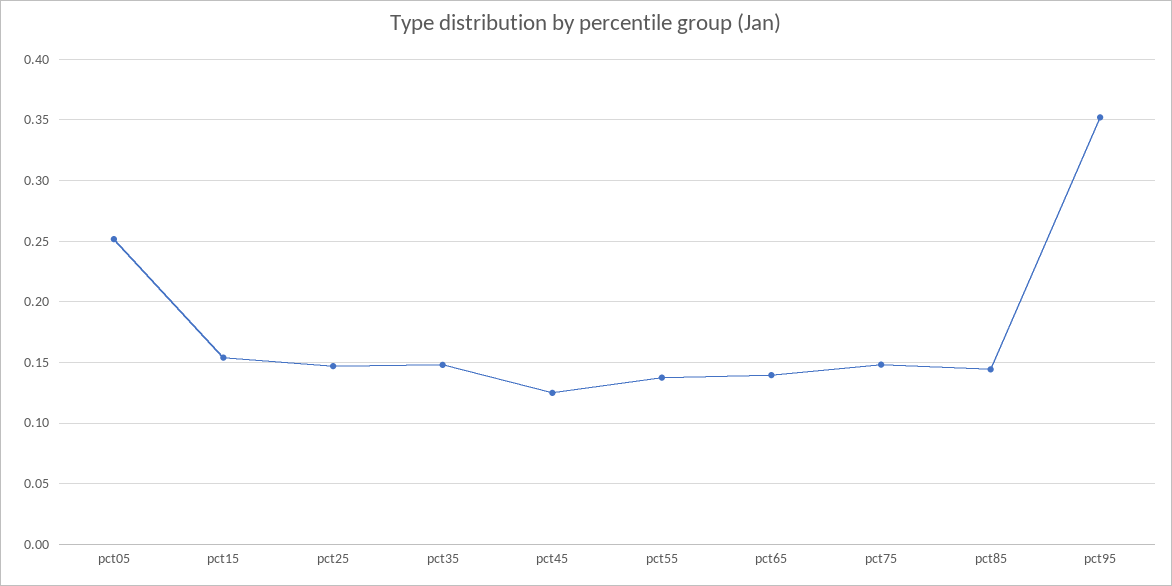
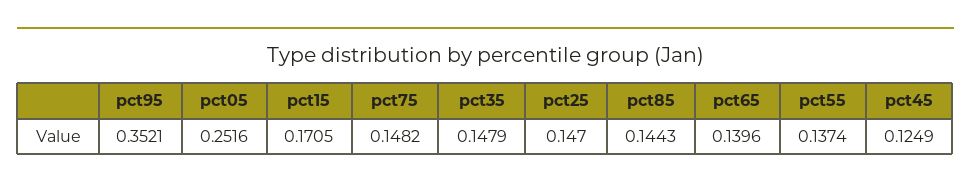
pct15: 0.155 -> 0.1705

